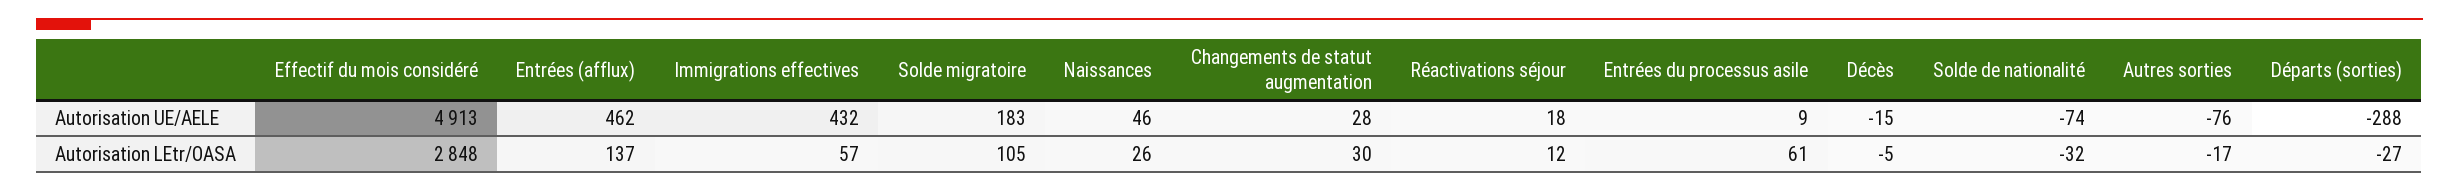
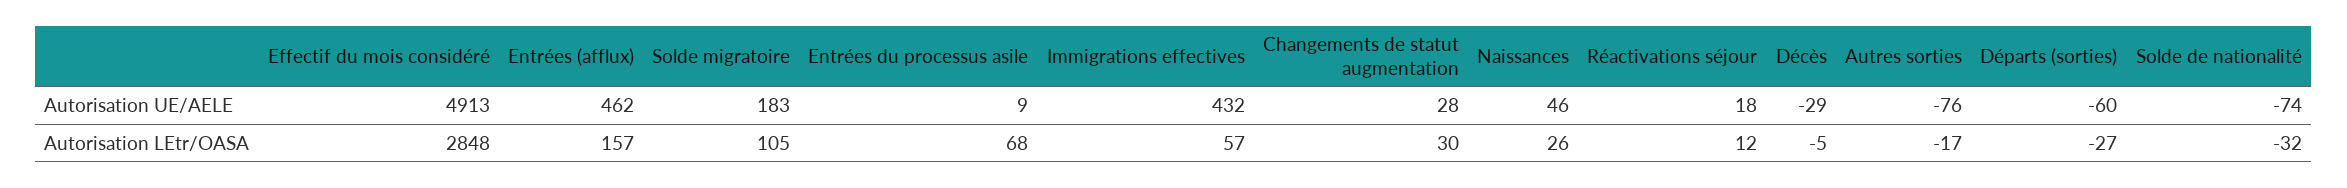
Décès, Autorisation UE/AELE: -15 -> -29
Départs (sorties), Autorisation UE/AELE: -288 -> -60
Entrées (afflux), Autorisation LEtr/OASA: 137 -> 157
Entrées du processus asile, Autorisation LEtr/OASA: 61 -> 68

